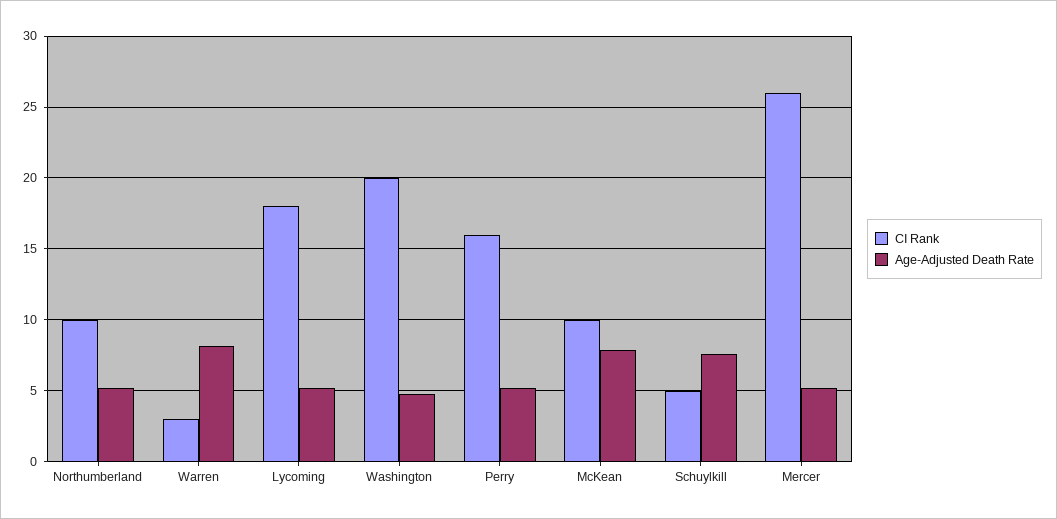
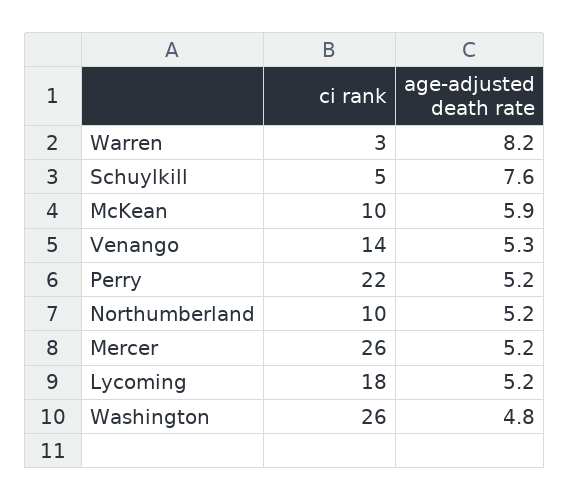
CI Rank, Washington: 20 -> 26
CI Rank, Perry: 16 -> 22
Age-Adjusted Death Rate, McKean: 8 -> 5.9
CI Rank, Venango: none -> 14
Age-Adjusted Death Rate, Venango: none -> 5.3

